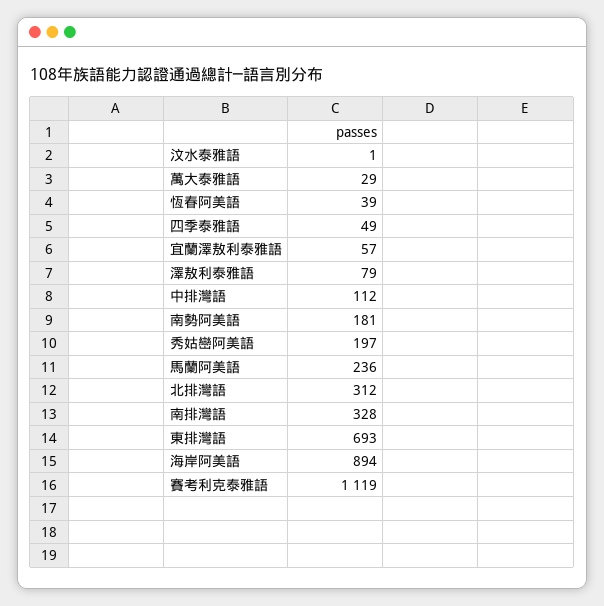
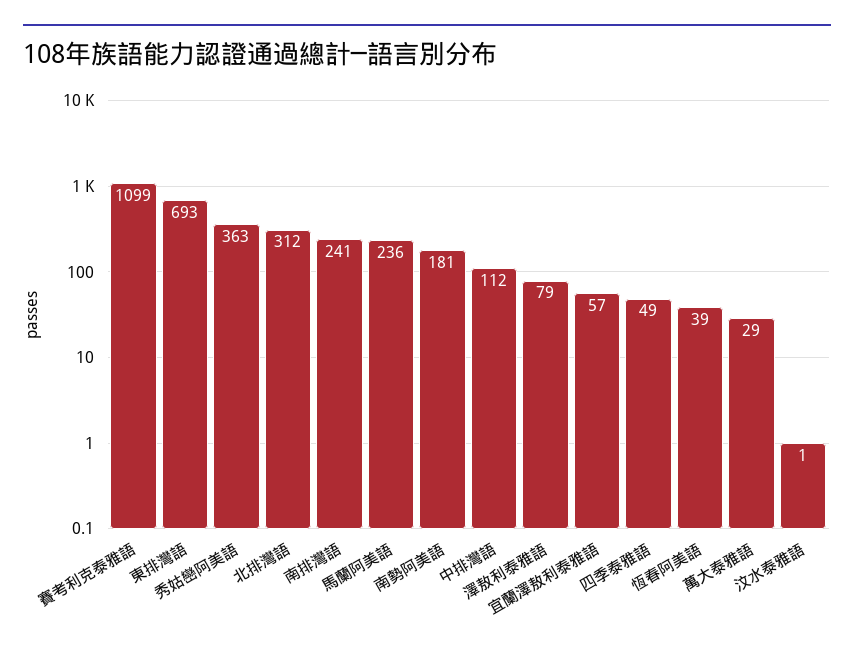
秀姑巒阿美語: 197 -> 363
南排灣語: 328 -> 241
海岸阿美語: 894 -> none
賽考利克泰雅語: 1119 -> 1099

